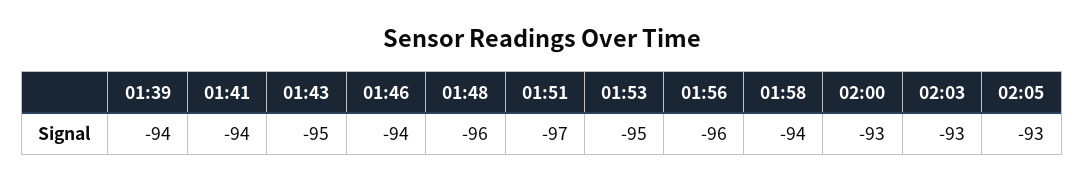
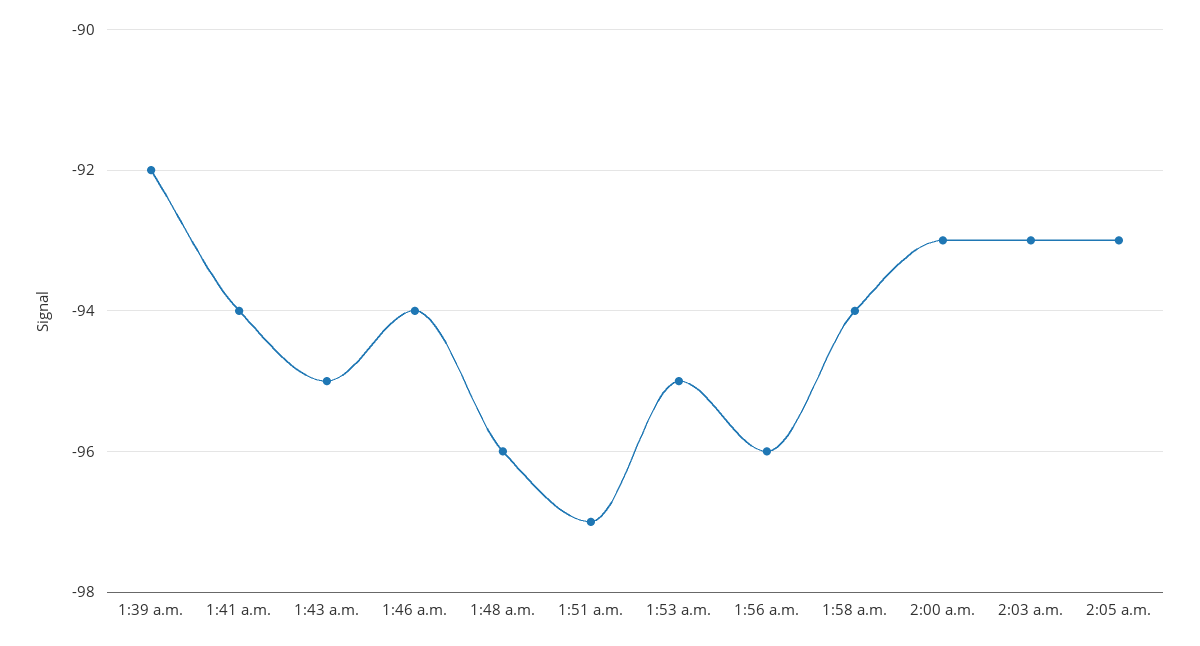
01:39: -94 -> -92

